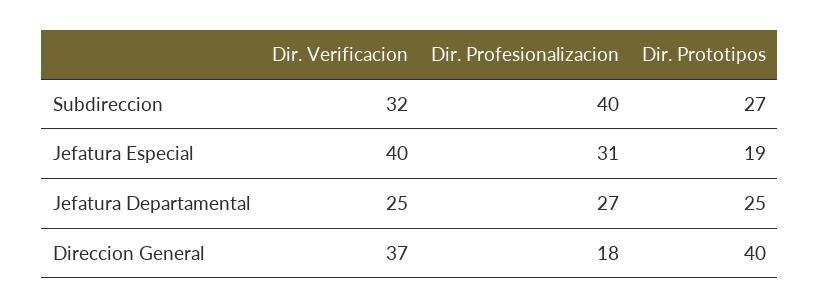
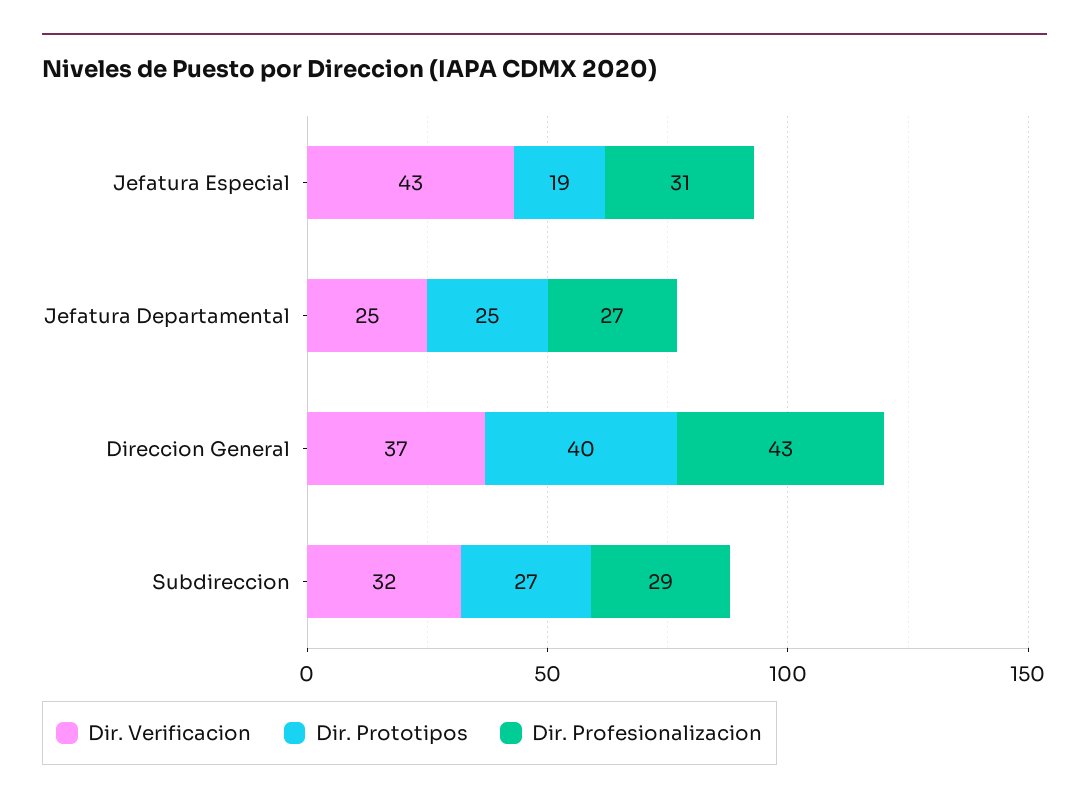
Dir. Profesionalizacion, Subdireccion: 40 -> 29
Dir. Verificacion, Jefatura Especial: 40 -> 43
Dir. Profesionalizacion, Direccion General: 18 -> 43

